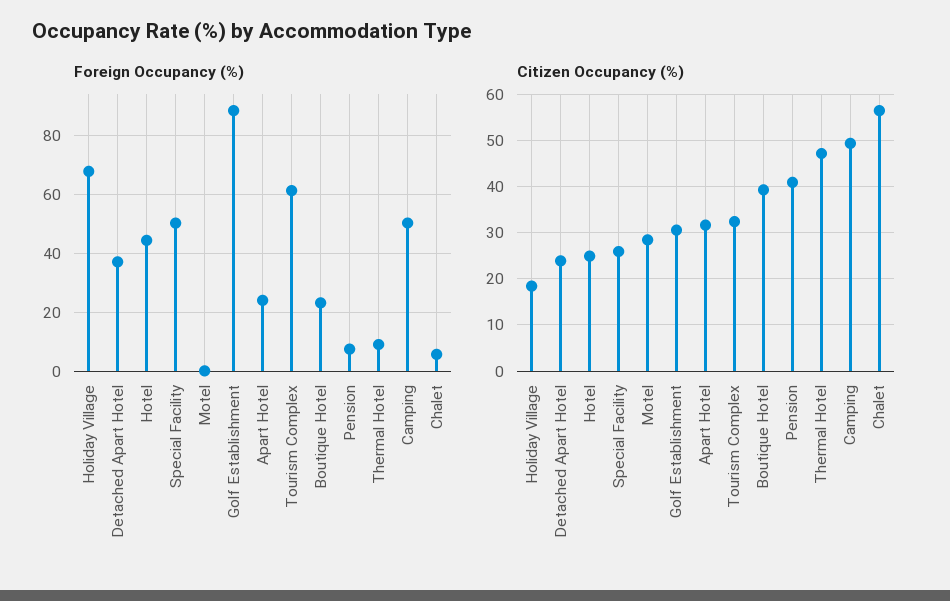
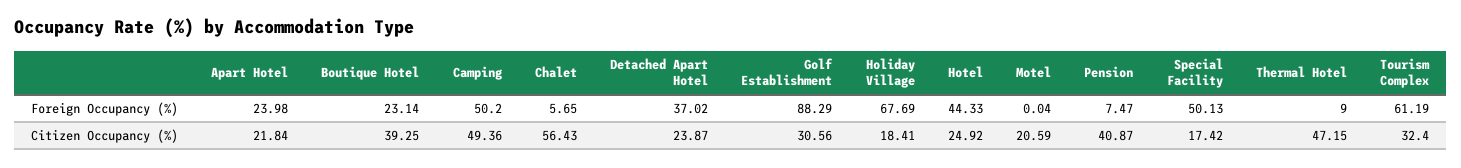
Citizen Occupancy (%), Special Facility: 26 -> 17.42
Citizen Occupancy (%), Motel: 28 -> 20.59
Citizen Occupancy (%), Apart Hotel: 32 -> 21.84

